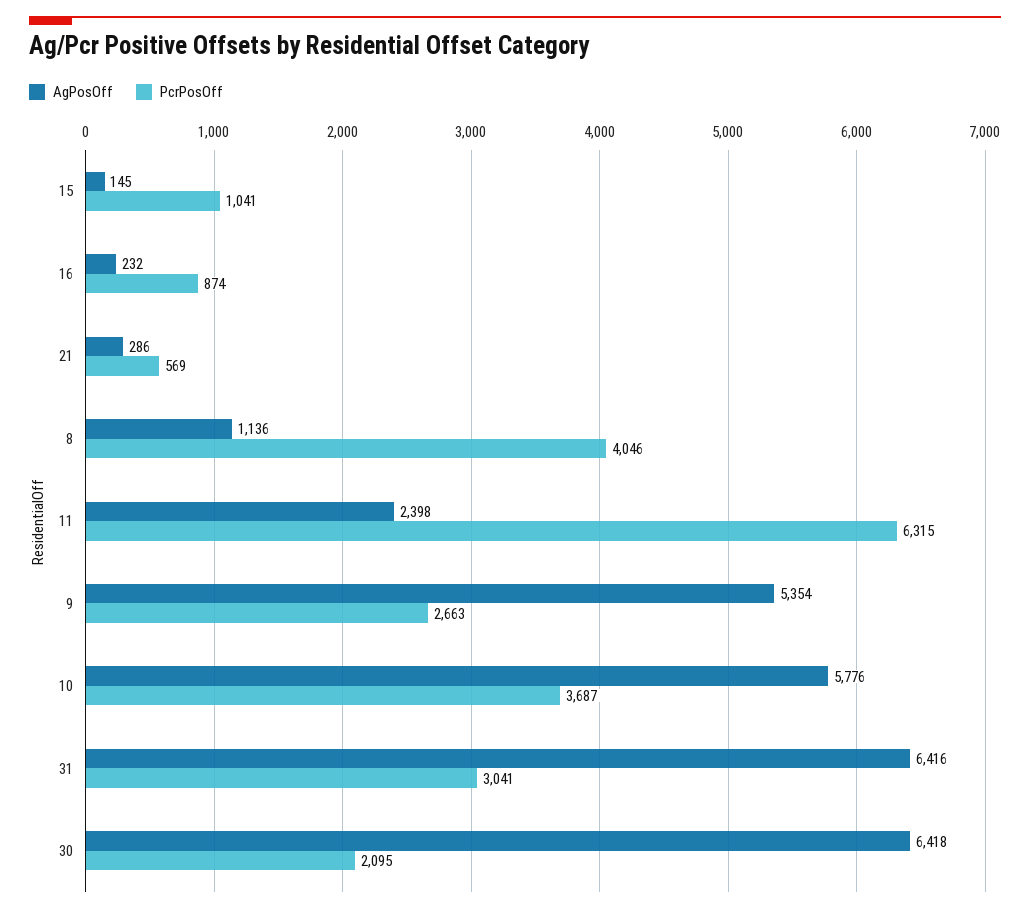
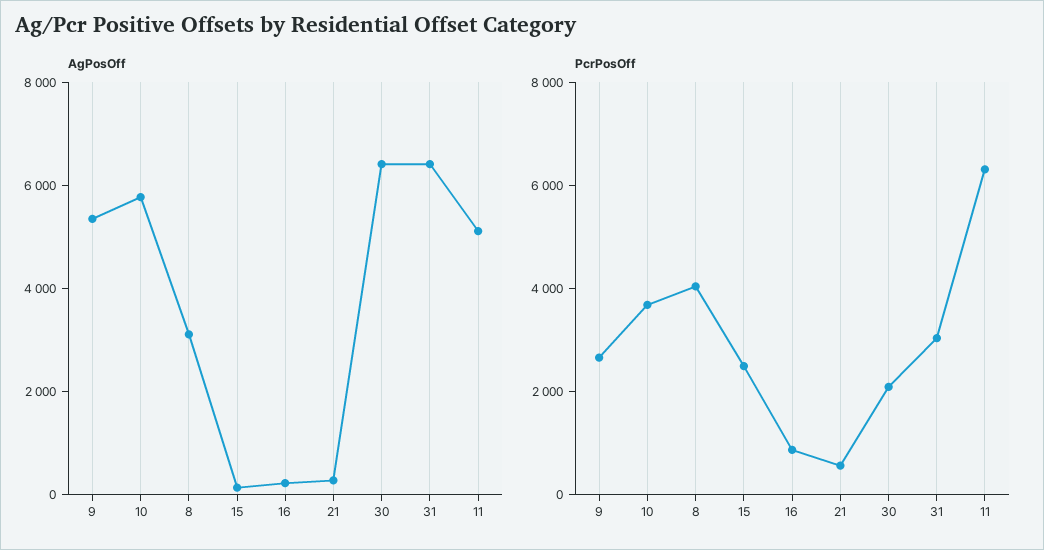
PcrPosOff, 15: 1041 -> 2500
AgPosOff, 8: 1136 -> 3000
AgPosOff, 11: 2398 -> 5000

